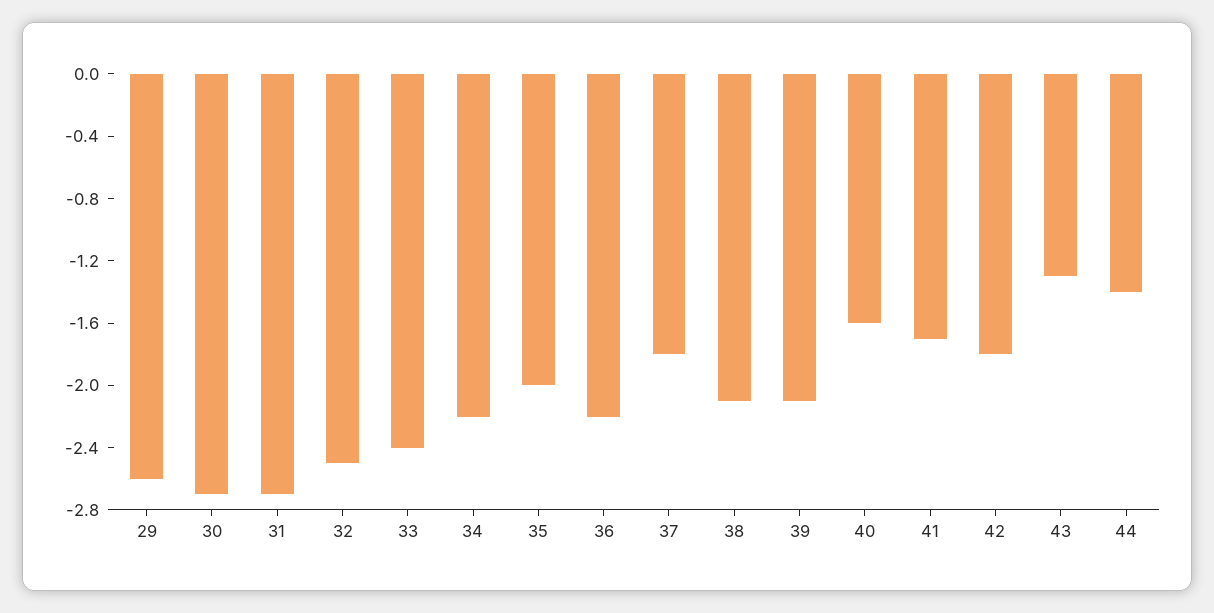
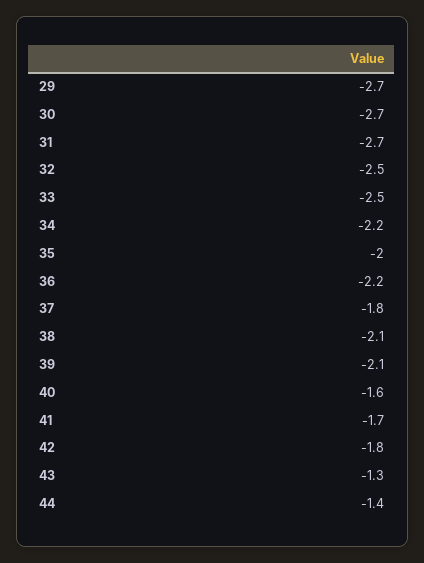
29: -2.6 -> -2.7
33: -2.4 -> -2.5

